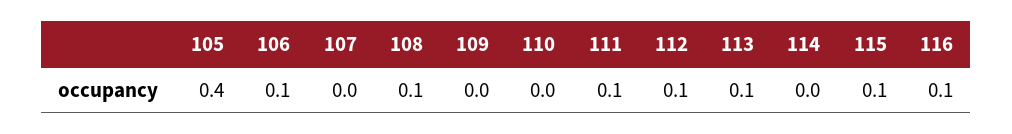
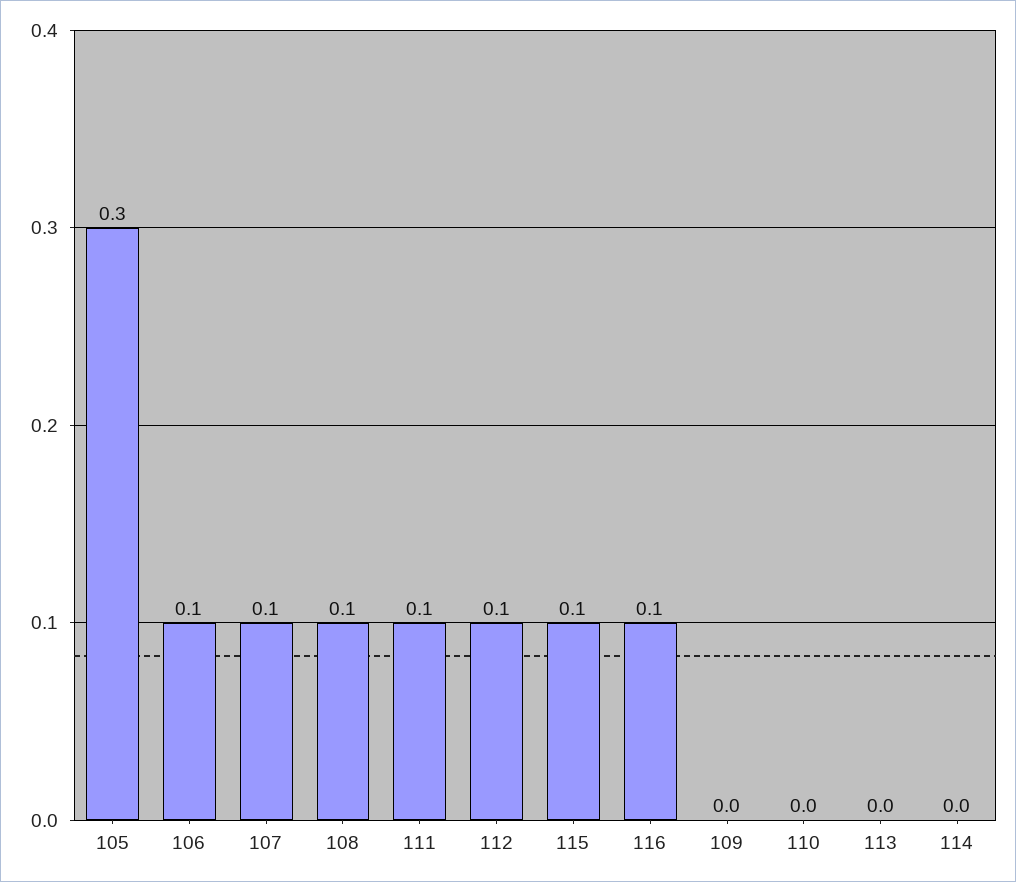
105: 0.4 -> 0.3
107: 0 -> 0.1
113: 0.1 -> 0

